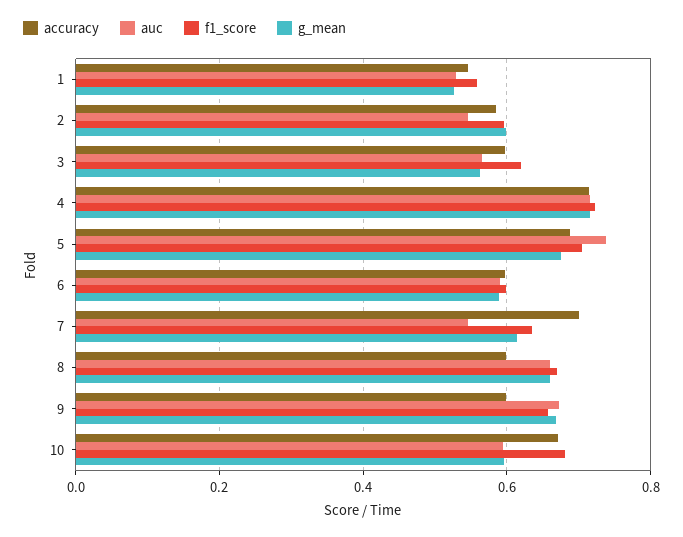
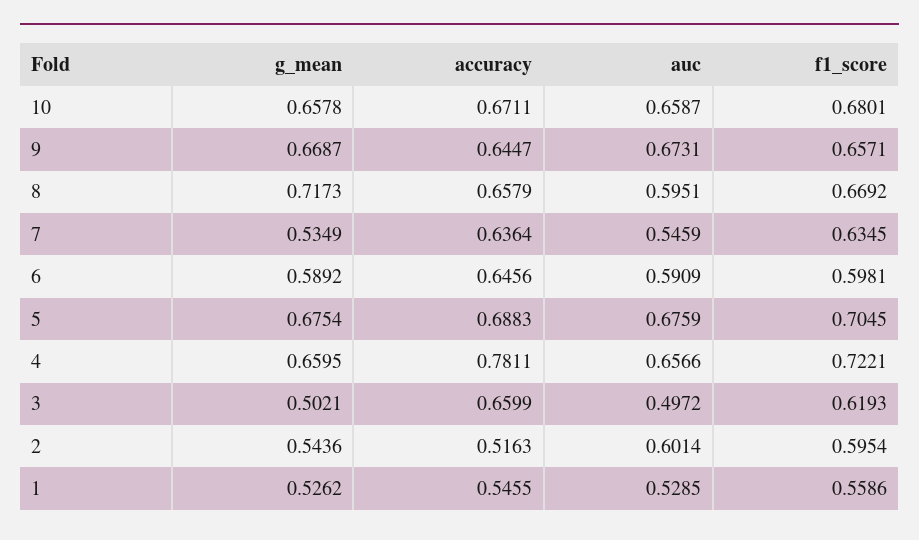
accuracy, 2: 0.58 -> 0.5163
auc, 2: 0.54 -> 0.6014
g_mean, 2: 0.6 -> 0.5436
accuracy, 3: 0.6 -> 0.6599
auc, 3: 0.56 -> 0.4972
g_mean, 3: 0.56 -> 0.5021
accuracy, 4: 0.72 -> 0.7811
auc, 4: 0.72 -> 0.6566
g_mean, 4: 0.72 -> 0.6595
auc, 5: 0.74 -> 0.6759
accuracy, 6: 0.6 -> 0.6456
accuracy, 7: 0.7 -> 0.6364
g_mean, 7: 0.62 -> 0.5349
accuracy, 8: 0.6 -> 0.6579
auc, 8: 0.66 -> 0.5951
g_mean, 8: 0.66 -> 0.7173
accuracy, 9: 0.6 -> 0.6447
auc, 10: 0.6 -> 0.6587
g_mean, 10: 0.6 -> 0.6578

